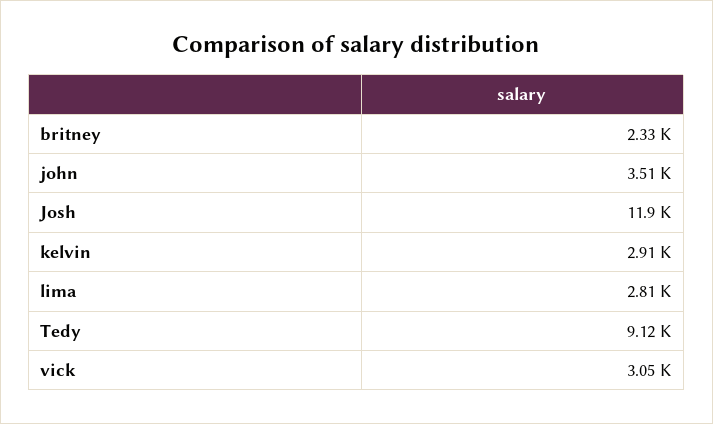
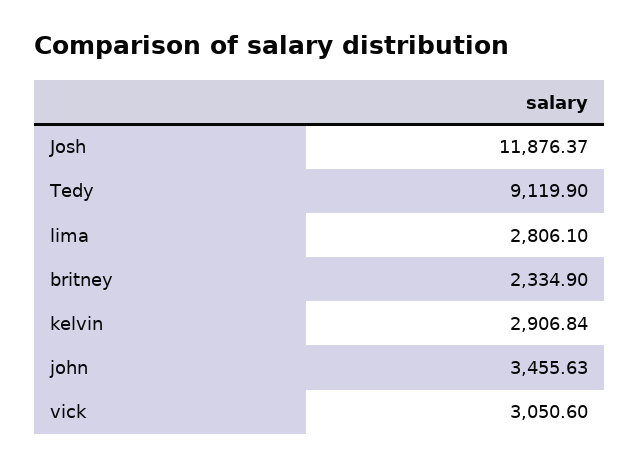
john: 3510 -> 3455.63

